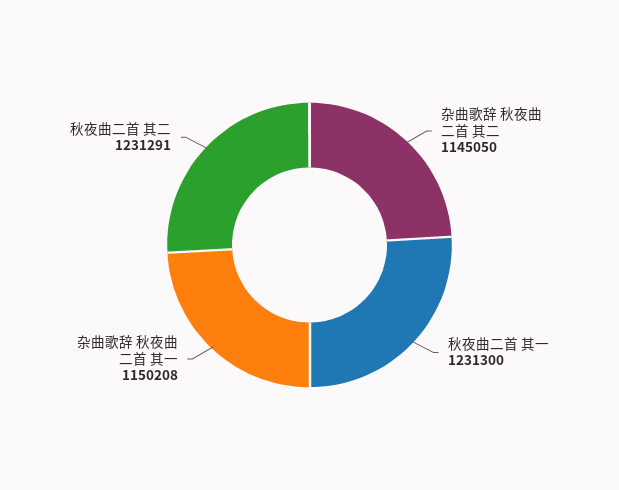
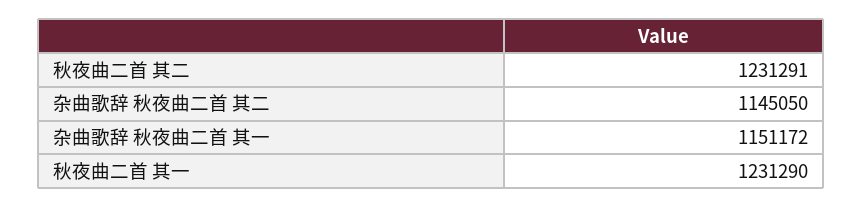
秋夜曲二首 其一: 1231300 -> 1231290
杂曲歌辞 秋夜曲二首 其一: 1150208 -> 1151172

